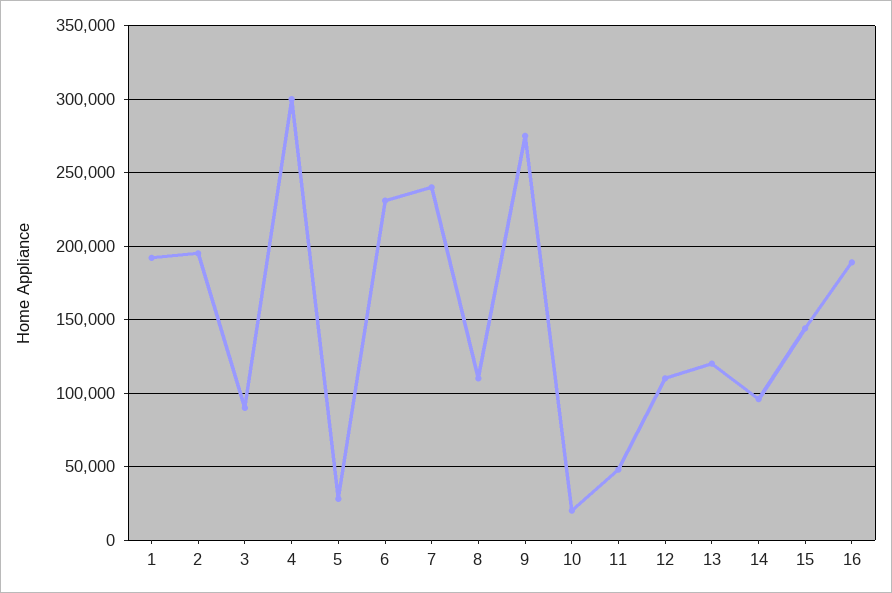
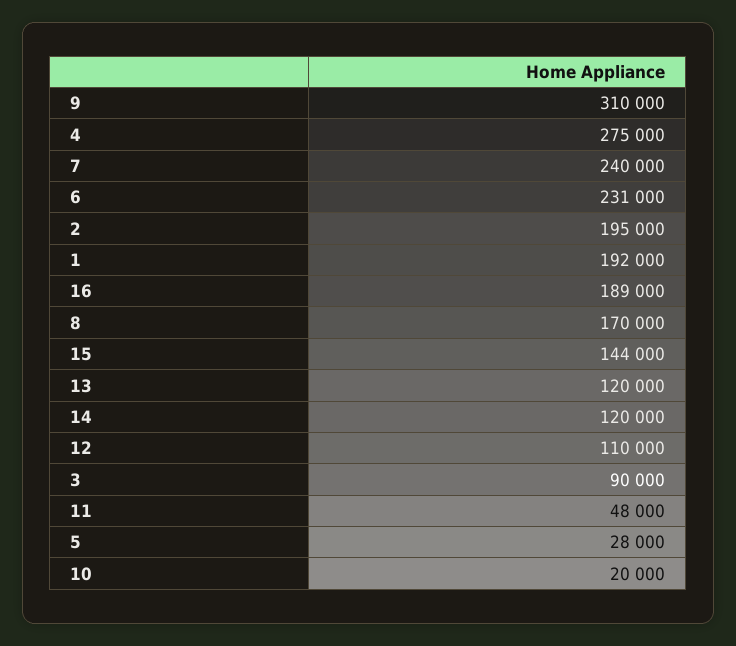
4: 300000 -> 275000
8: 110000 -> 170000
9: 275000 -> 310000
14: 95000 -> 120000

